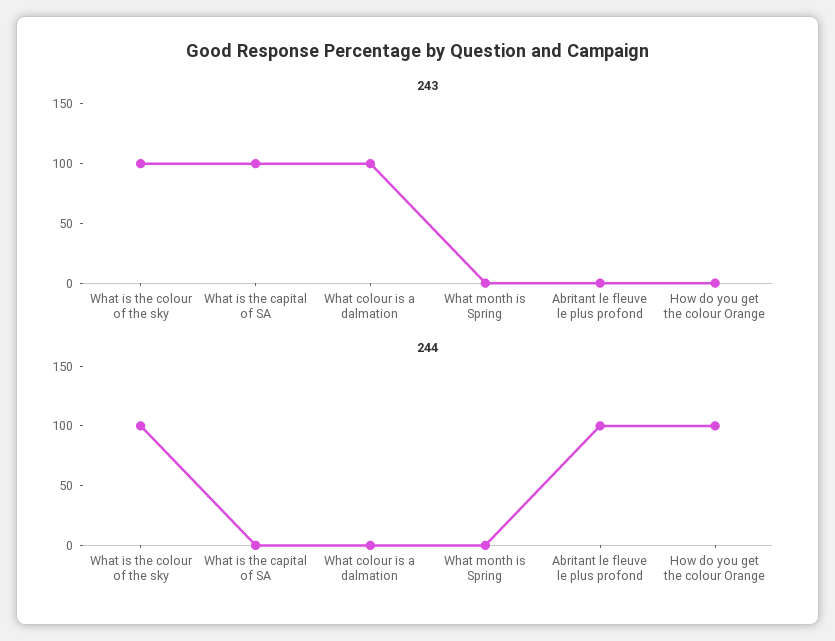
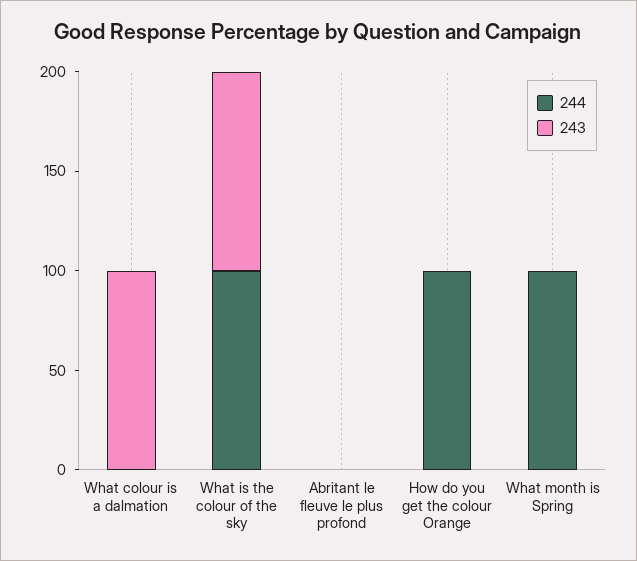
243, What is the capital of SA: 100 -> none
244, What is the capital of SA: 0 -> none
244, What month is Spring: 0 -> 100
244, Abritant le fleuve le plus profond: 100 -> 0

